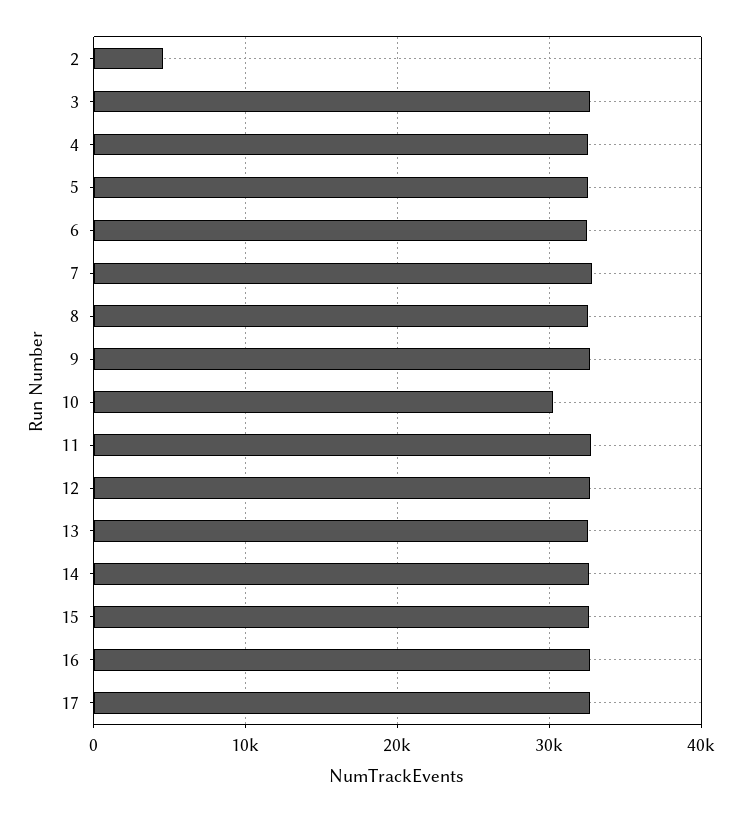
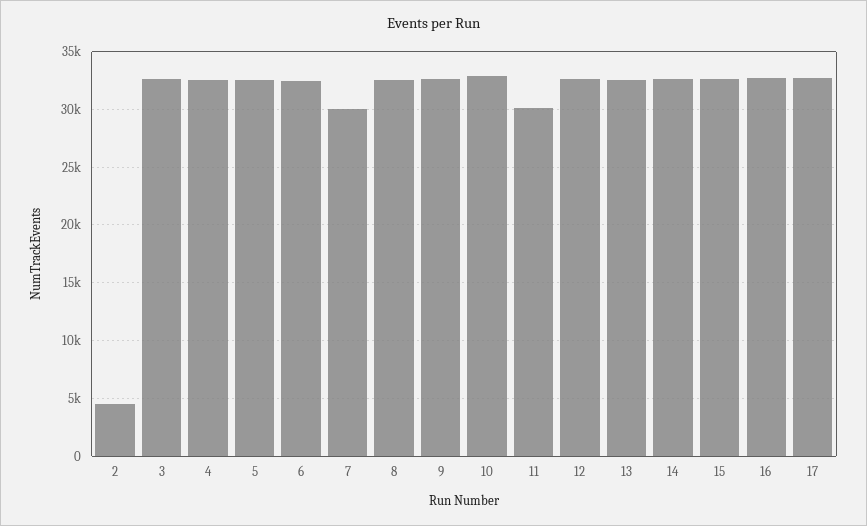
7: 33000 -> 30000
10: 30000 -> 33000
11: 33000 -> 30000

